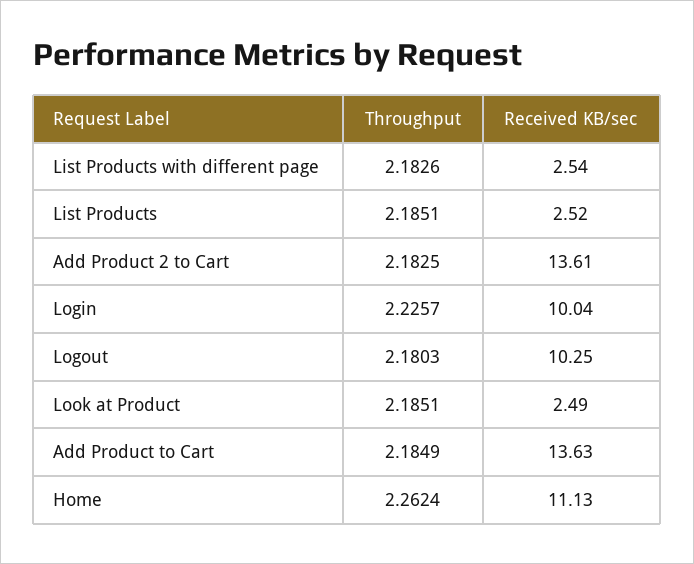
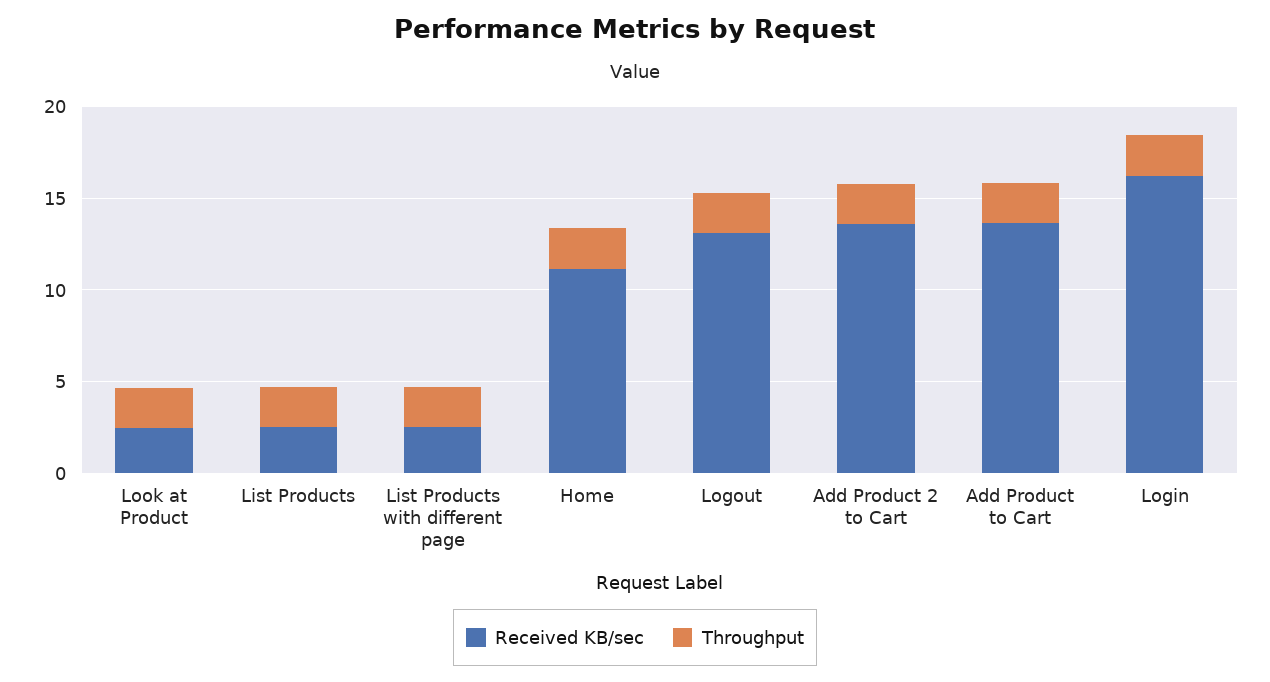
Received KB/sec, Login: 10.04 -> 16
Received KB/sec, Logout: 10.25 -> 13

